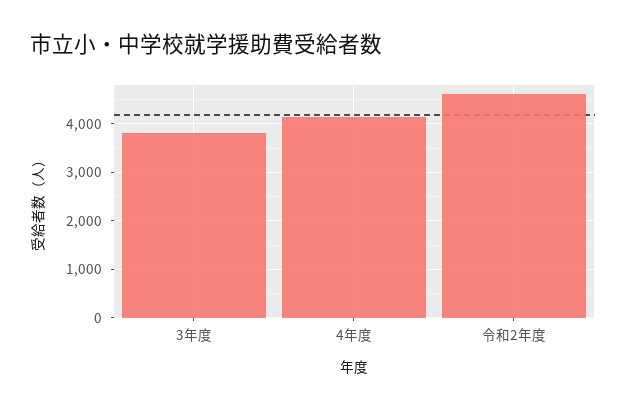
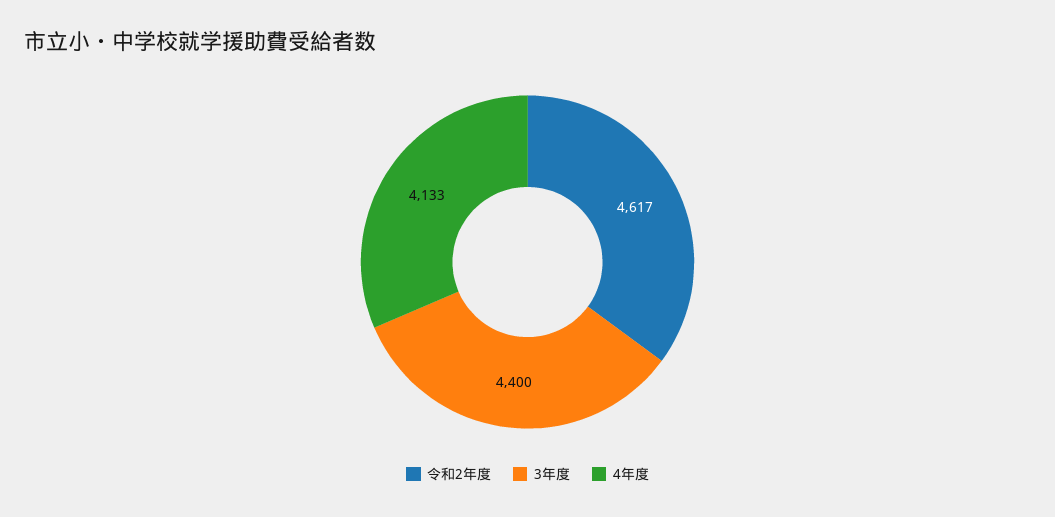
3年度: 3800 -> 4400

